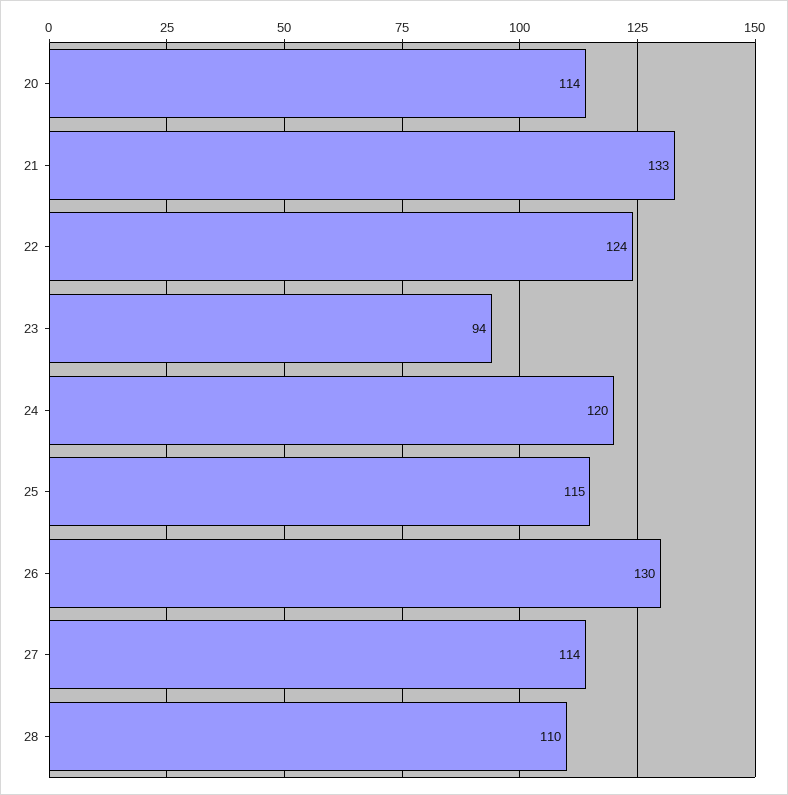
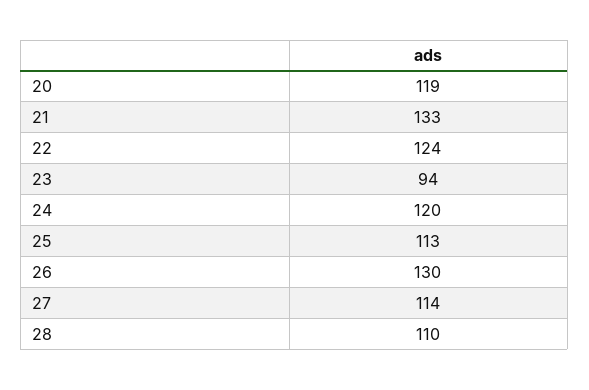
20: 114 -> 119
25: 115 -> 113

